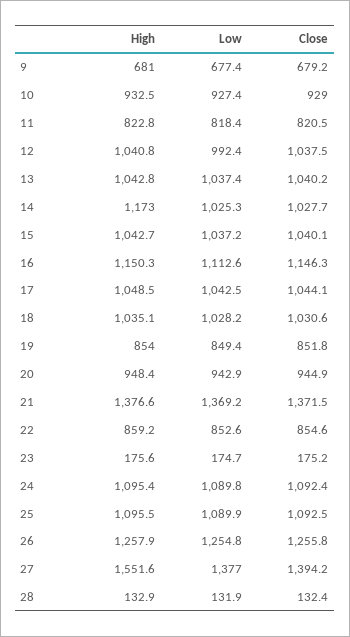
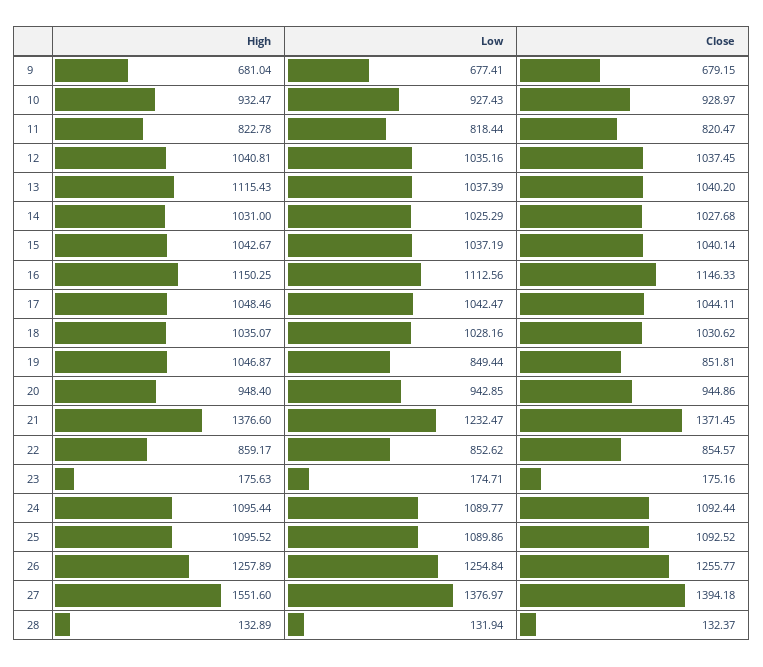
Low, 12: 992.4 -> 1035.16
High, 13: 1042.8 -> 1115.43
High, 14: 1173 -> 1031
High, 19: 854 -> 1046.87
Low, 21: 1369.2 -> 1232.47

